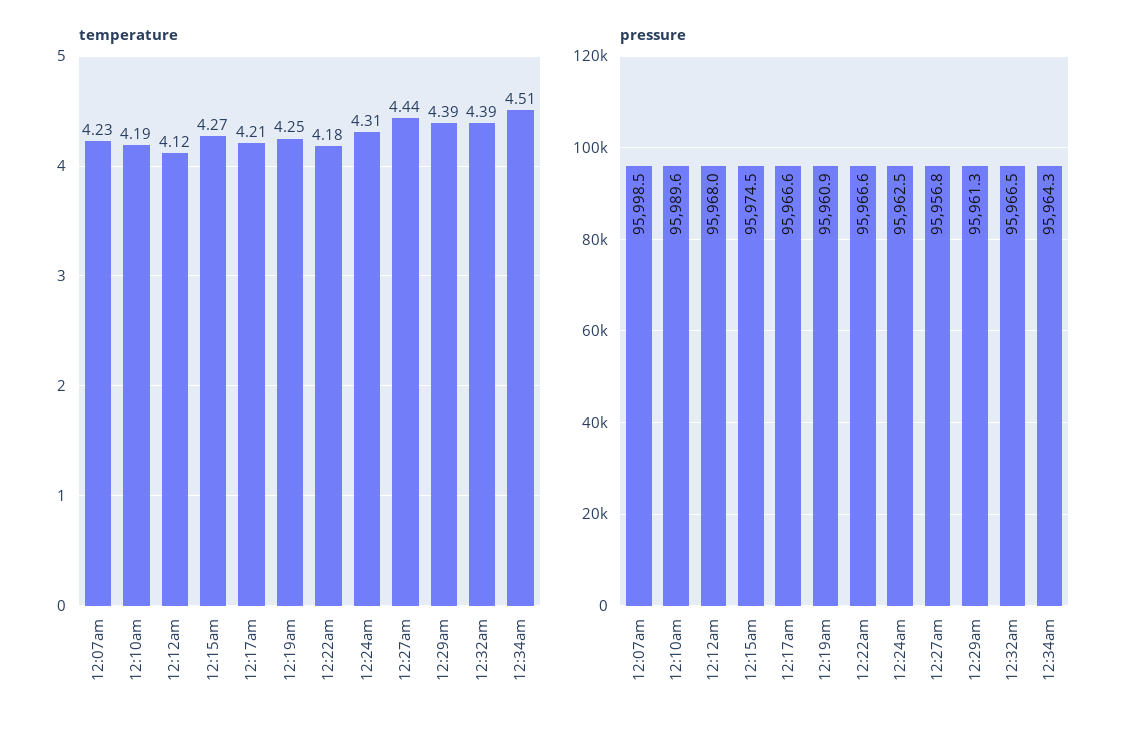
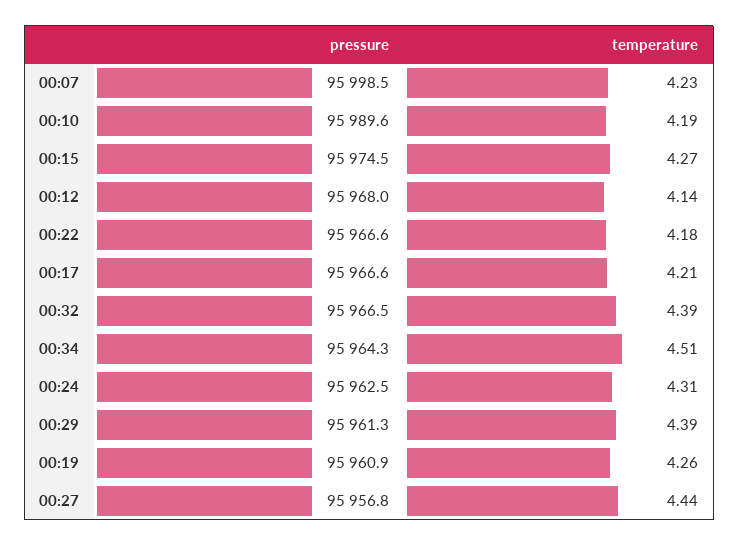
temperature, 12:12am: 4.12 -> 4.14
temperature, 12:19am: 4.25 -> 4.26

